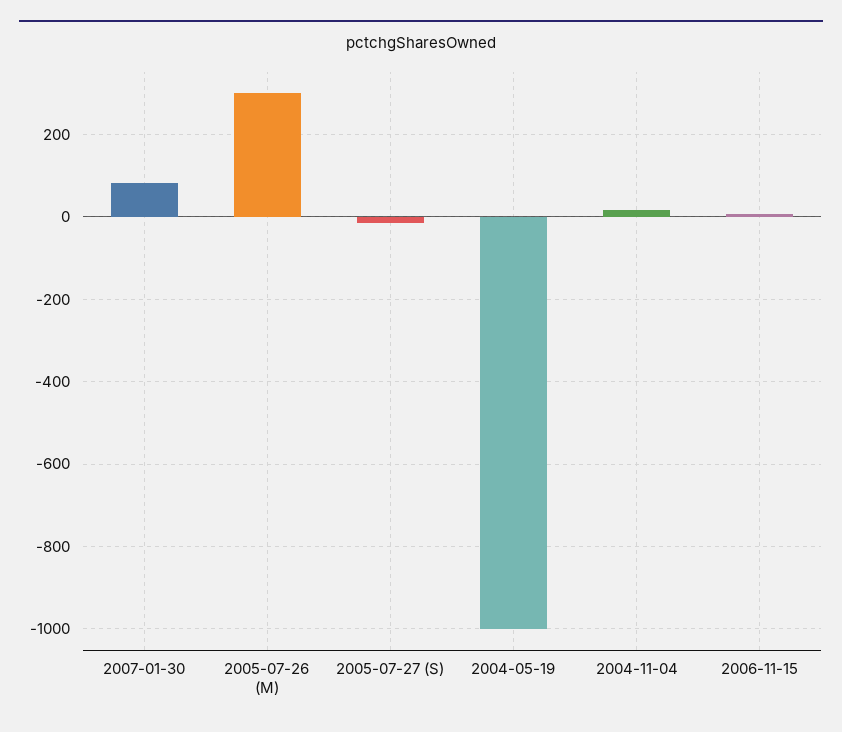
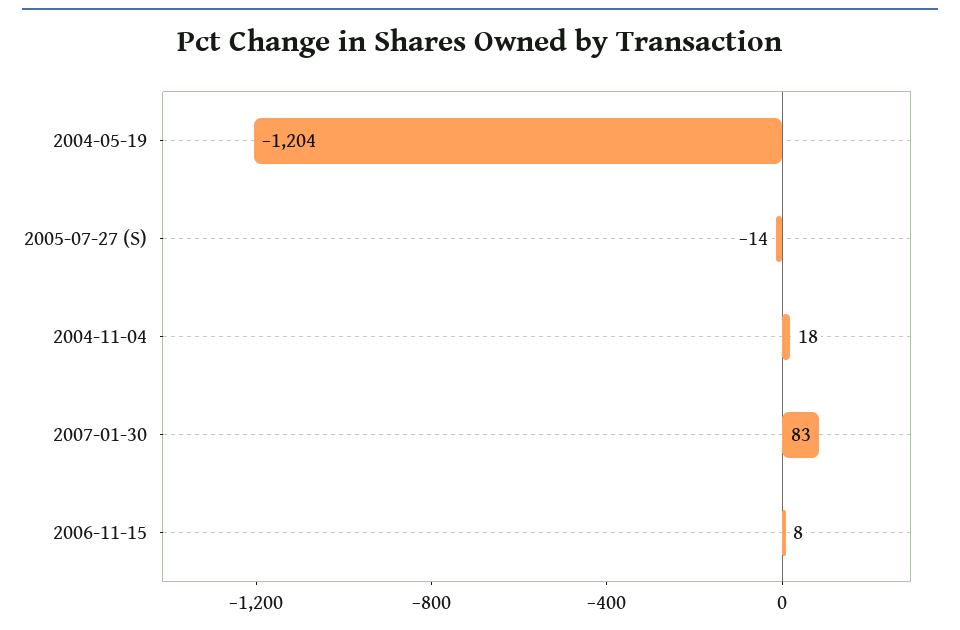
2005-07-26 (M): 300 -> none
2004-05-19: -1000 -> -1204

